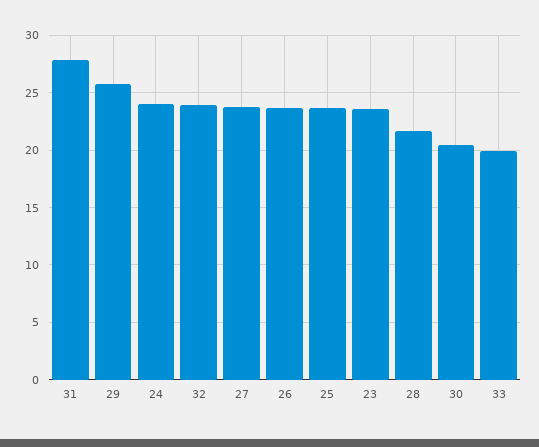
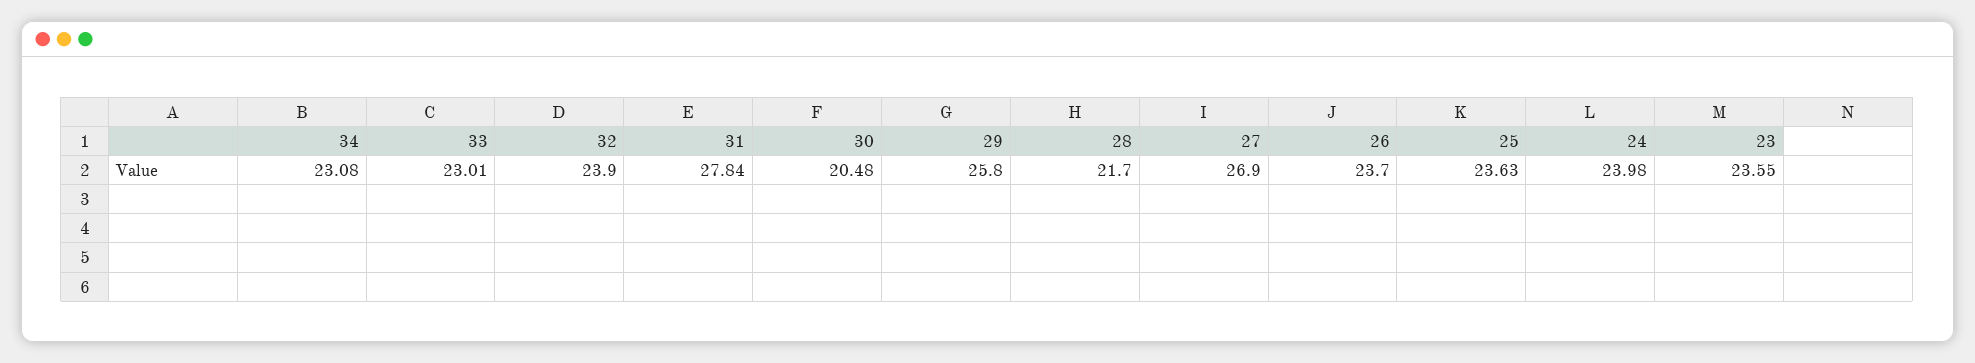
27: 24 -> 26.9
33: 20 -> 23.01
34: none -> 23.08

